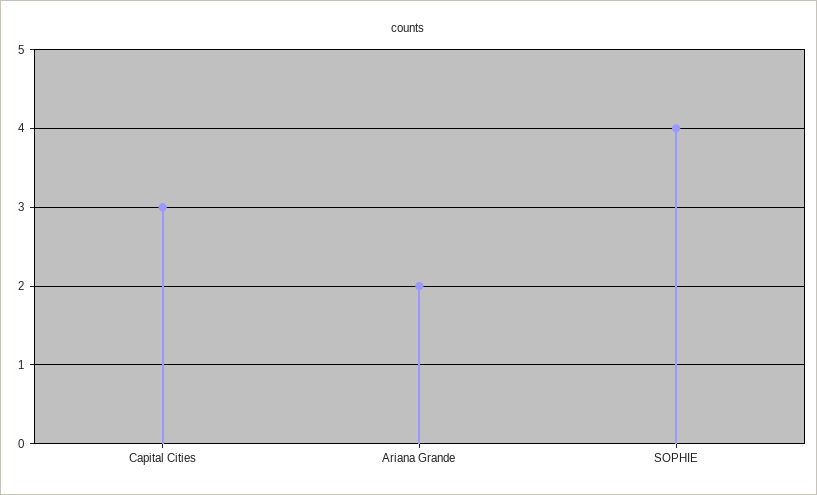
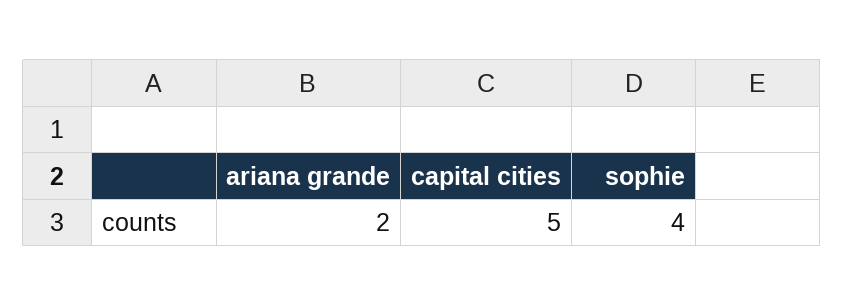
Capital Cities: 3 -> 5

